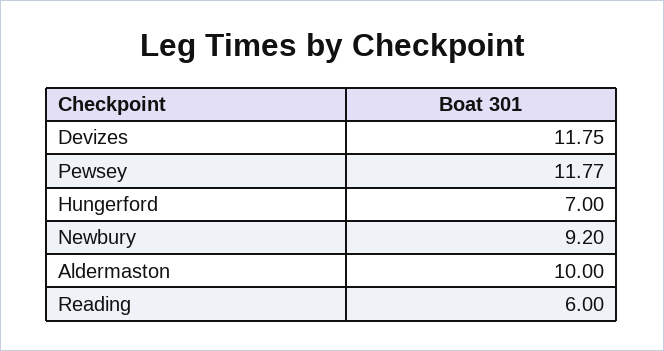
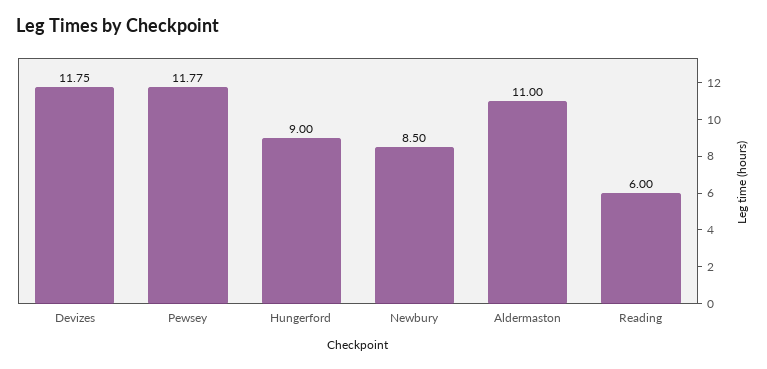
Hungerford: 7 -> 9
Newbury: 9.2 -> 8.5
Aldermaston: 10 -> 11

